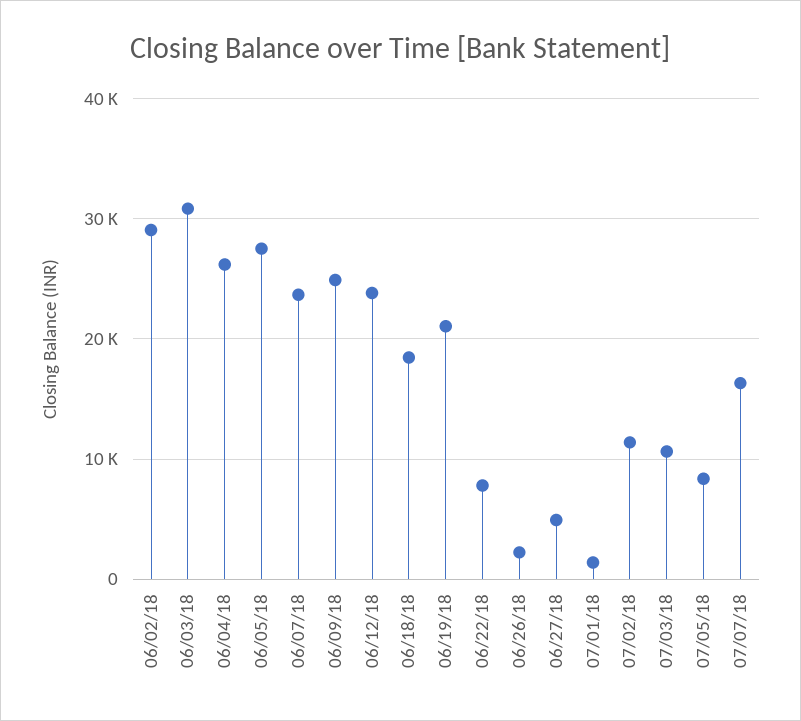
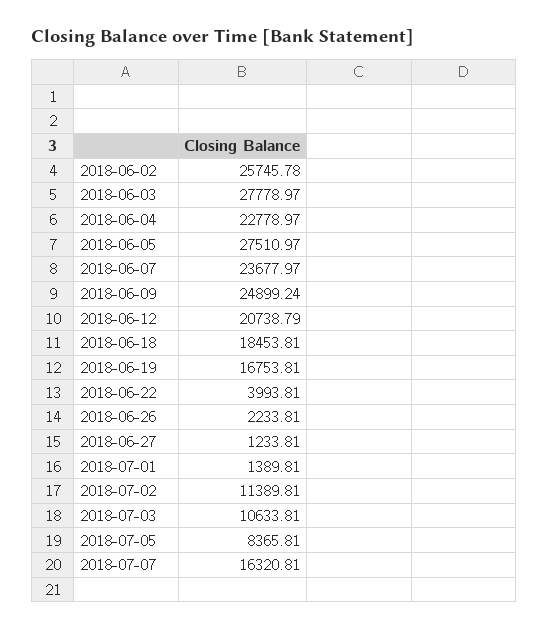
06/02/18: 29000 -> 25745.78
06/03/18: 31000 -> 27778.97
06/04/18: 26000 -> 22778.97
06/12/18: 24000 -> 20738.79
06/19/18: 21000 -> 16753.81
06/22/18: 8000 -> 3993.81
06/27/18: 5000 -> 1233.81

